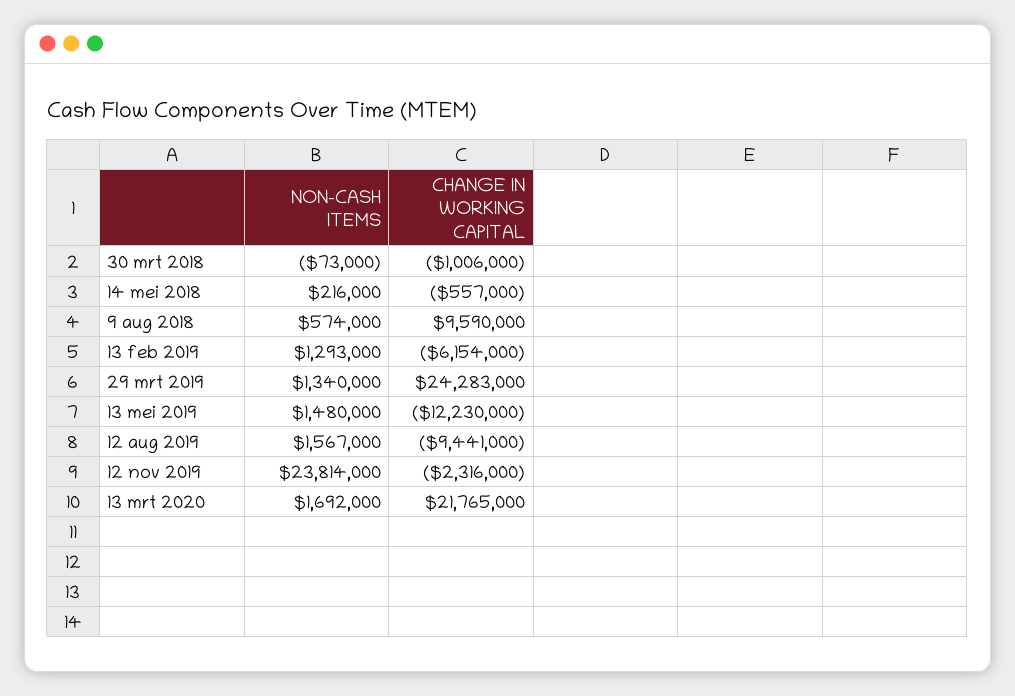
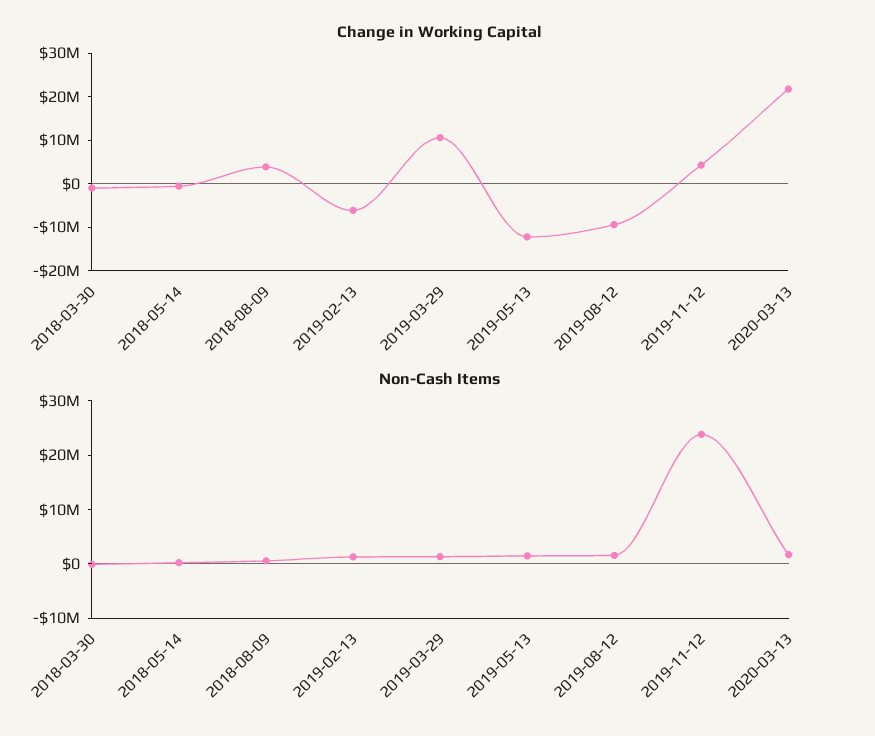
CHANGE IN WORKING CAPITAL, 9 aug 2018: 9590000 -> 4000000
CHANGE IN WORKING CAPITAL, 29 mrt 2019: 24283000 -> 10000000
CHANGE IN WORKING CAPITAL, 12 nov 2019: -2316000 -> 4000000

